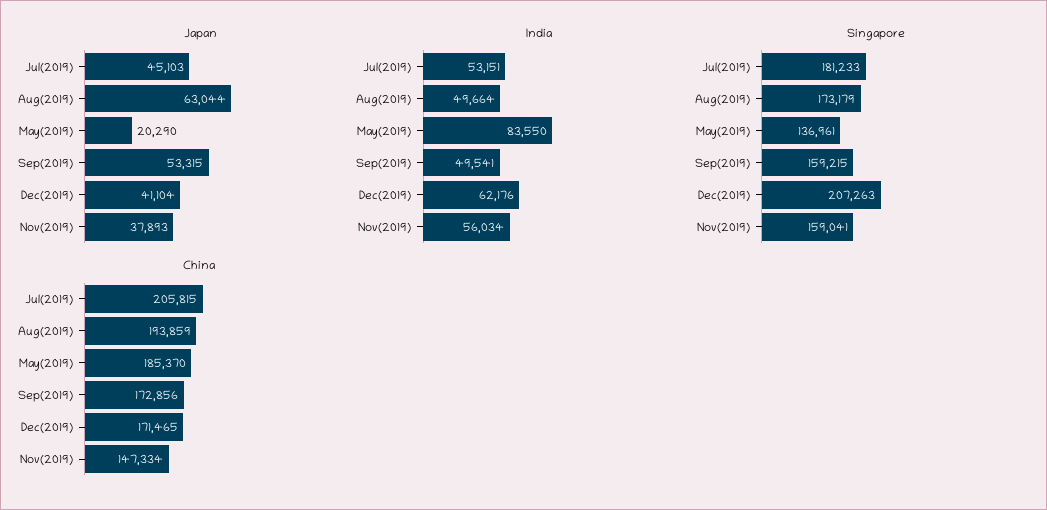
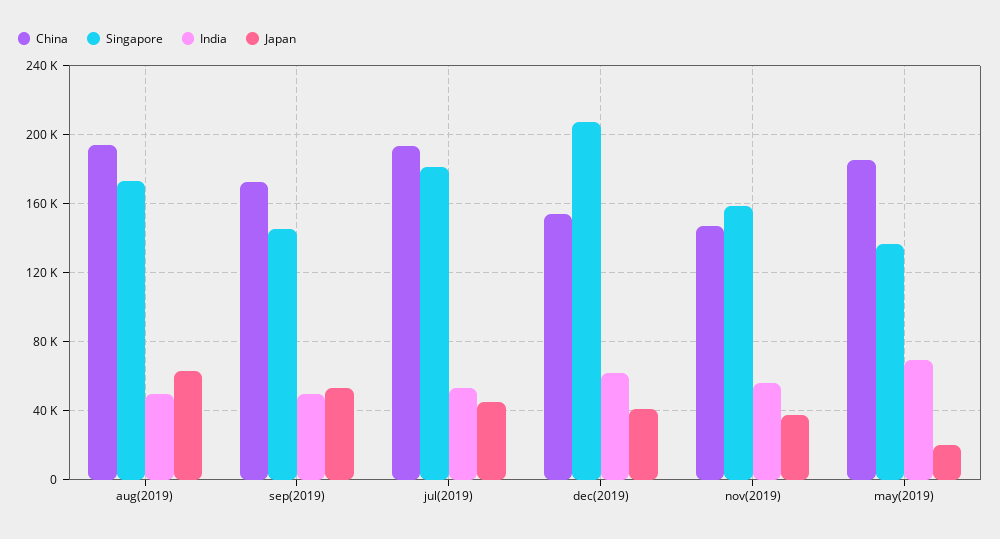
India, May(2019): 83550 -> 70000
Singapore, Sep(2019): 159215 -> 145000
China, Jul(2019): 205815 -> 195000
China, Dec(2019): 171465 -> 155000

